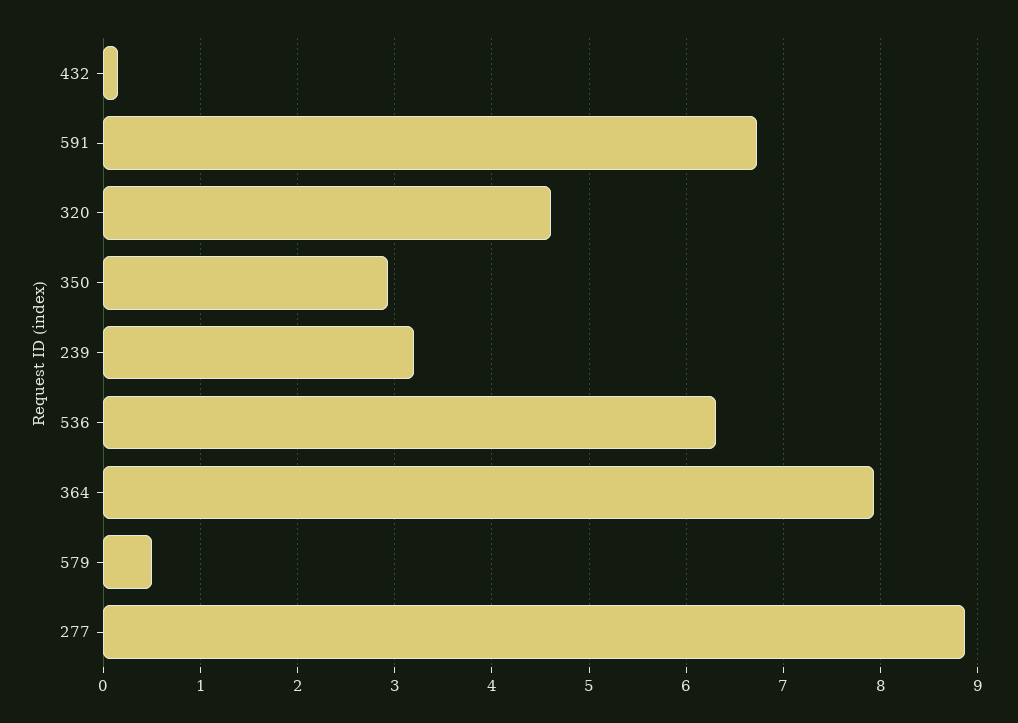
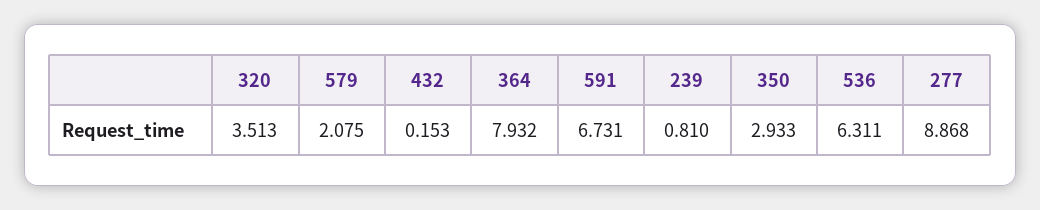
320: 4.6 -> 3.513
239: 3.2 -> 0.81
579: 0.5 -> 2.075

